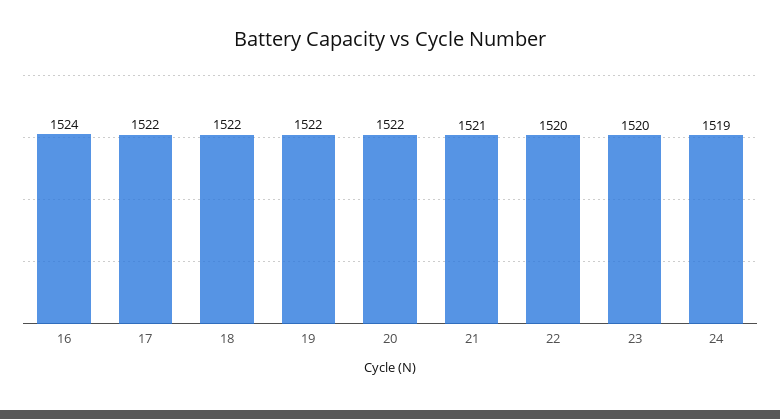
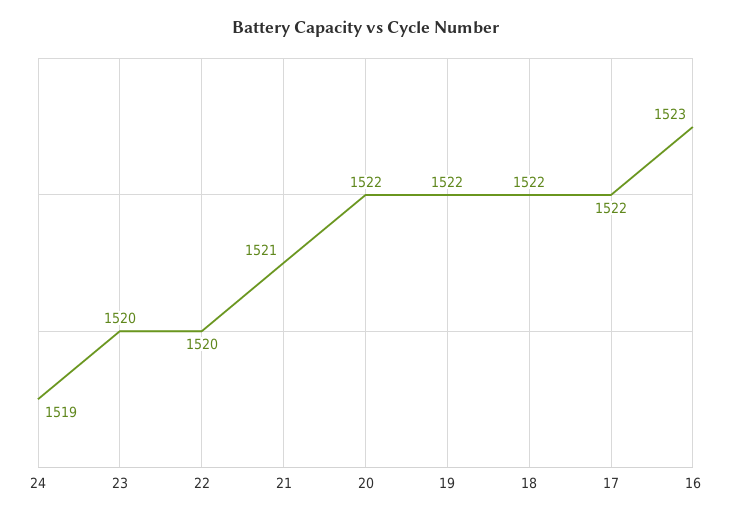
16: 1524 -> 1523

